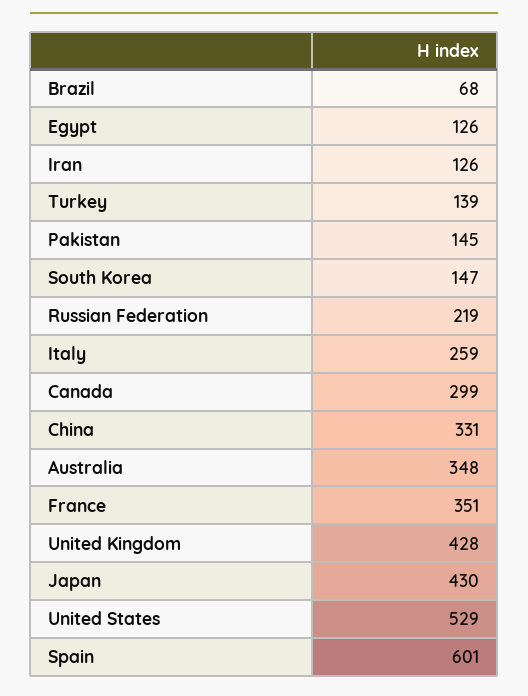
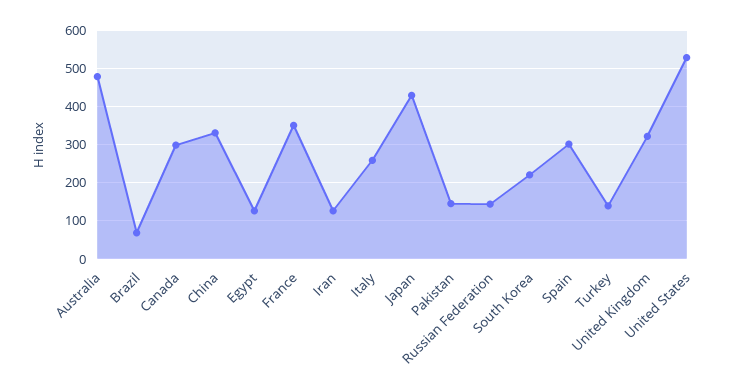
South Korea: 147 -> 220
Russian Federation: 219 -> 140
Australia: 348 -> 480
United Kingdom: 428 -> 320
Spain: 601 -> 300

